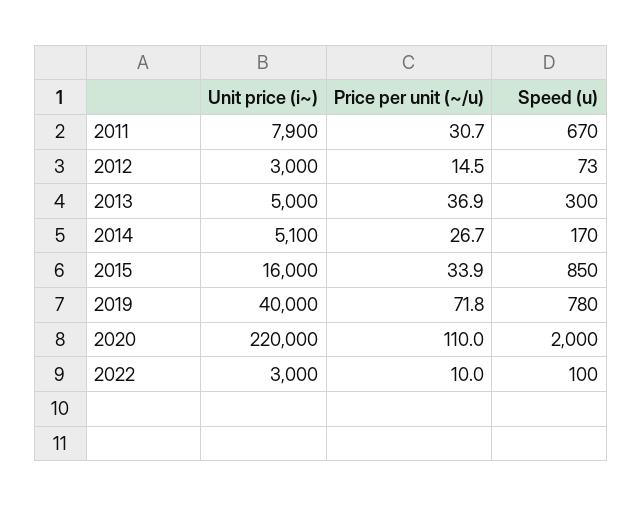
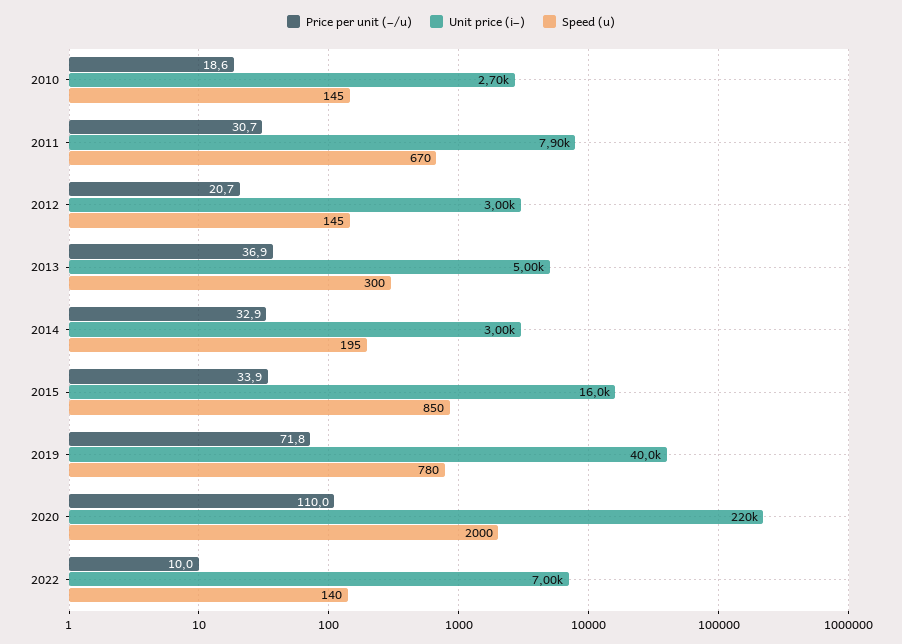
Price per unit (~/u), 2012: 14.5 -> 20.7
Speed (u), 2012: 73 -> 145
Unit price (i~), 2014: 5100 -> 3000
Price per unit (~/u), 2014: 26.7 -> 32.9
Speed (u), 2014: 170 -> 195
Unit price (i~), 2022: 3000 -> 7000
Speed (u), 2022: 100 -> 140
Price per unit (~/u), 2010: none -> 18.6
Unit price (i~), 2010: none -> 2700
Speed (u), 2010: none -> 145

